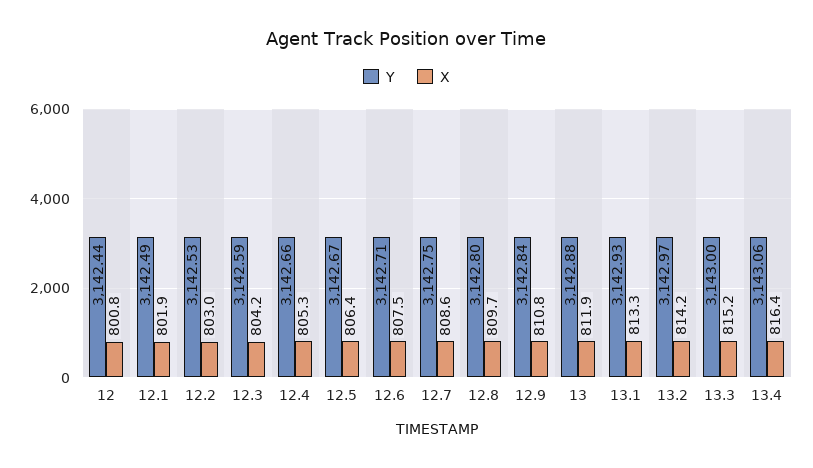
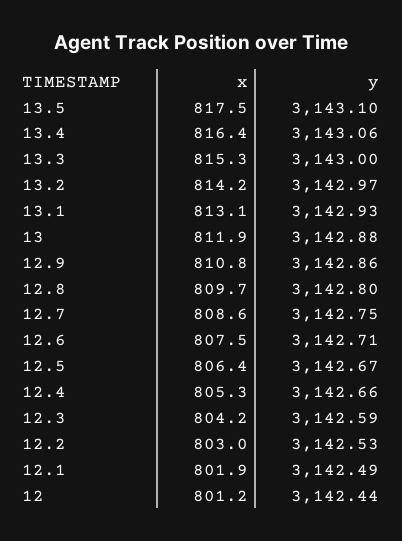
X, 12: 800.8 -> 801.2
Y, 12.9: 3142.84 -> 3142.86
X, 13.1: 813.3 -> 813.1
X, 13.3: 815.2 -> 815.3
X, 13.5: none -> 817.5
Y, 13.5: none -> 3143.1

